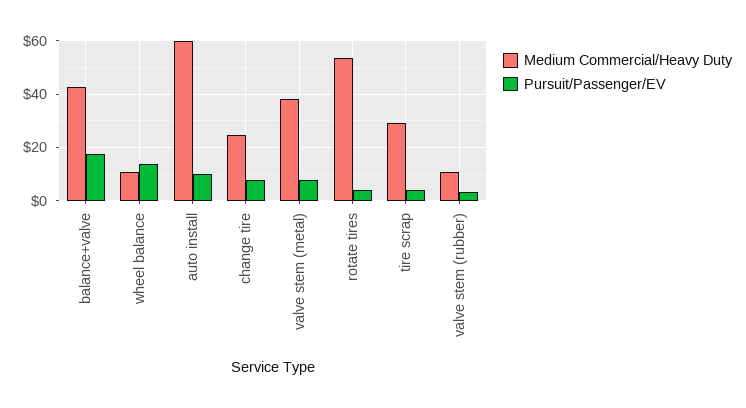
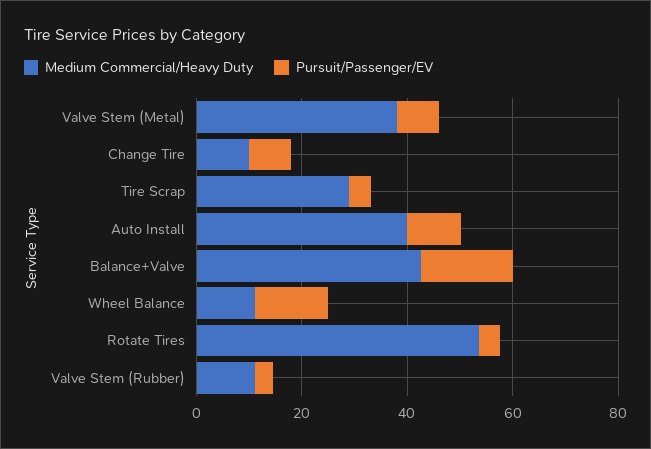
Medium Commercial/Heavy Duty, auto install: 60 -> 40
Medium Commercial/Heavy Duty, change tire: 25 -> 10

